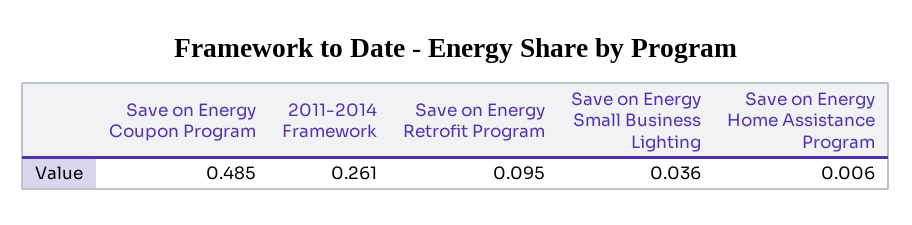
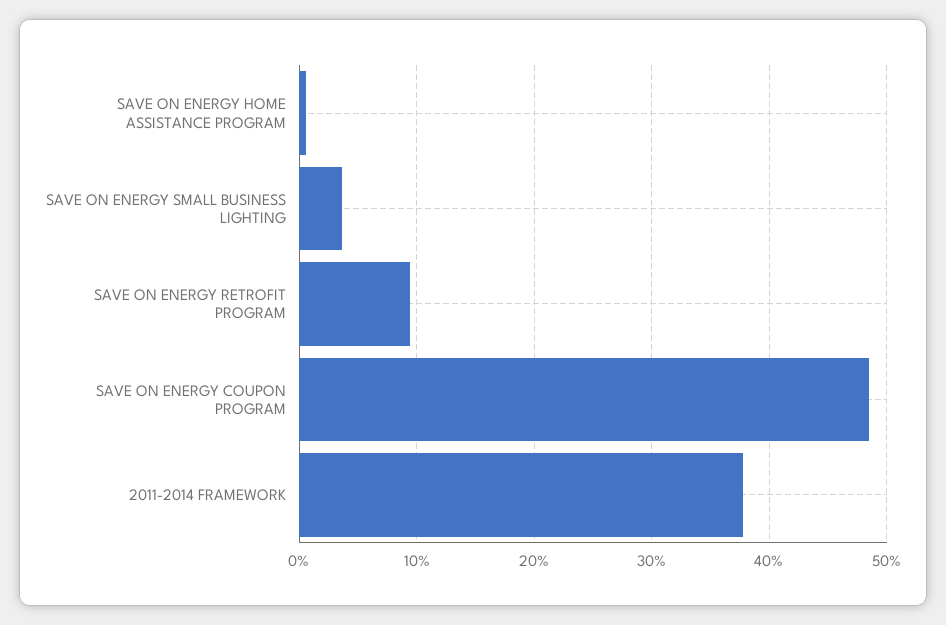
2011-2014 Framework: 0.261 -> 0.38

